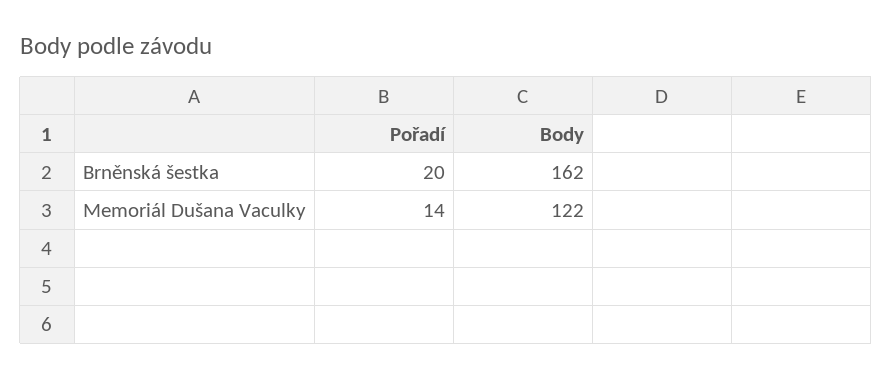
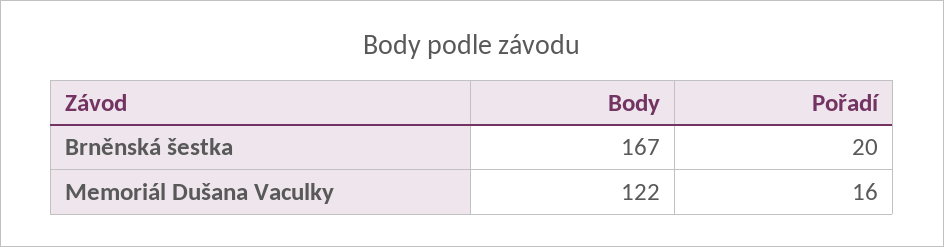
Body, Brněnská šestka: 162 -> 167
Pořadí, Memoriál Dušana Vaculky: 14 -> 16

